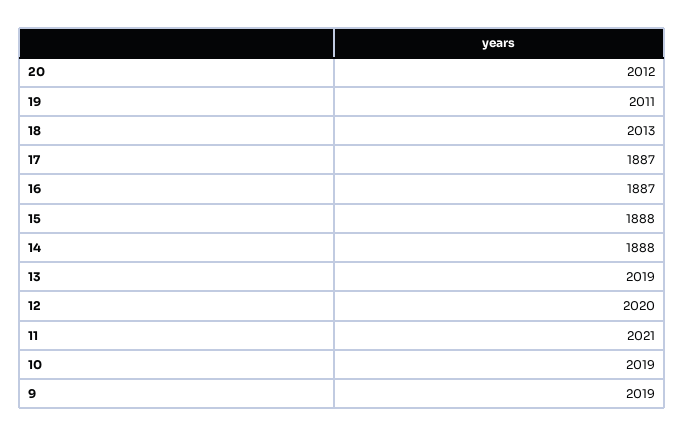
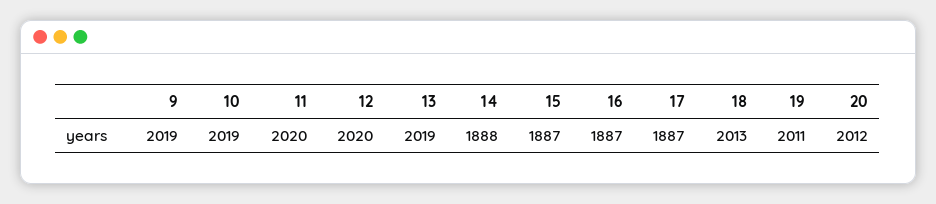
15: 1888 -> 1887
11: 2021 -> 2020

